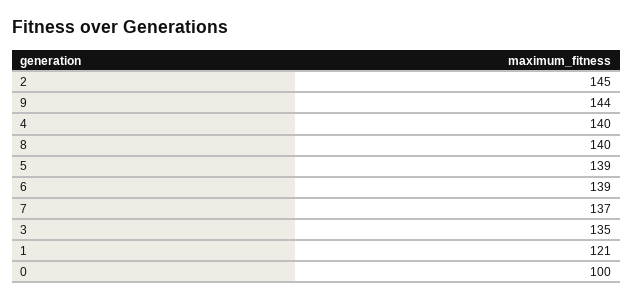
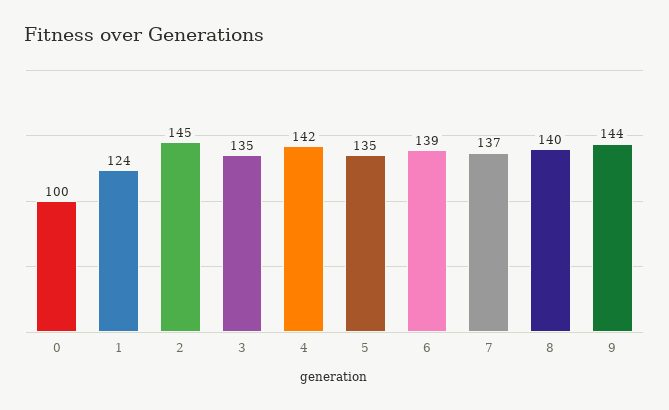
4: 140 -> 142
5: 139 -> 135
1: 121 -> 124

